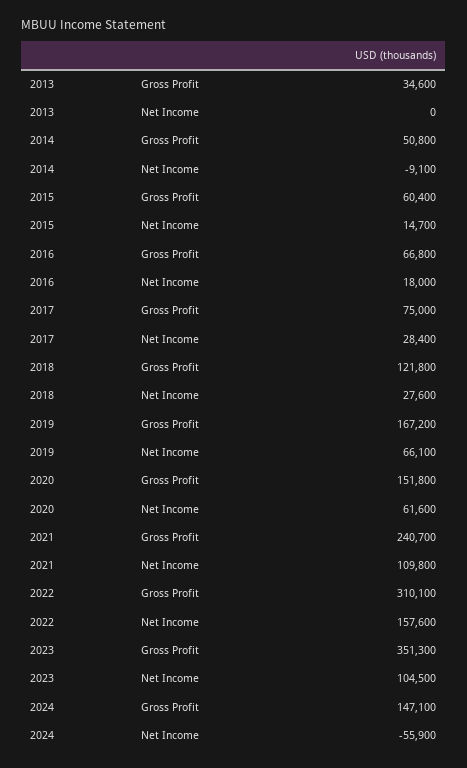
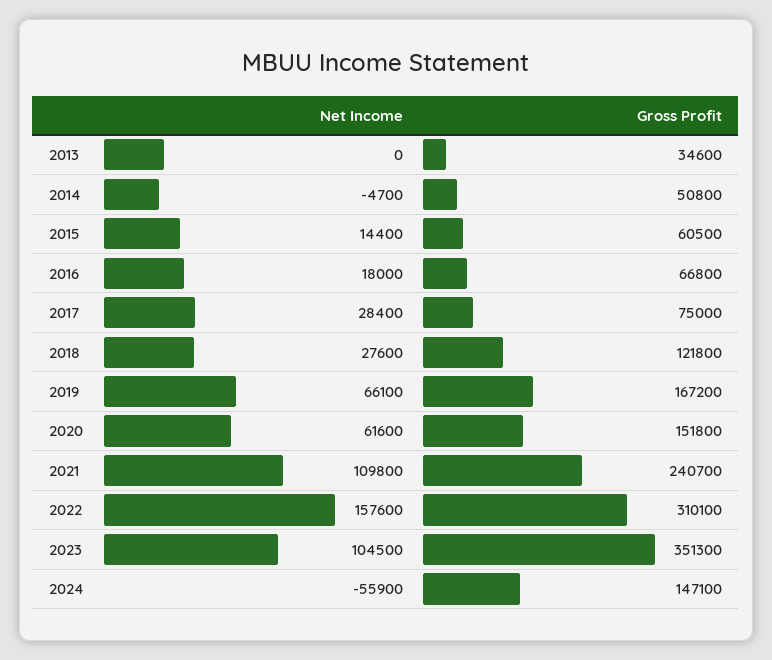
2014, Net Income: -9100 -> -4700
2015, Gross Profit: 60400 -> 60500
2015, Net Income: 14700 -> 14400

